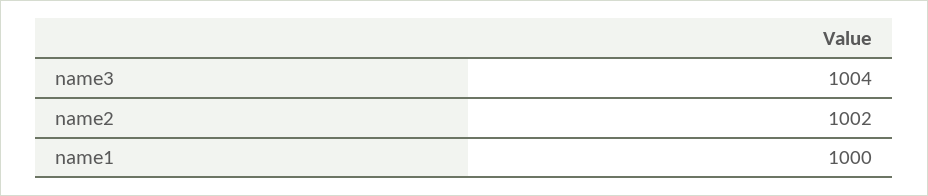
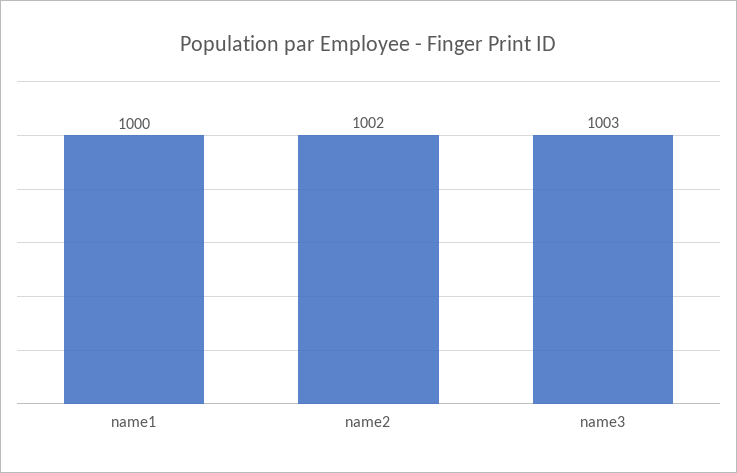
name3: 1004 -> 1003

